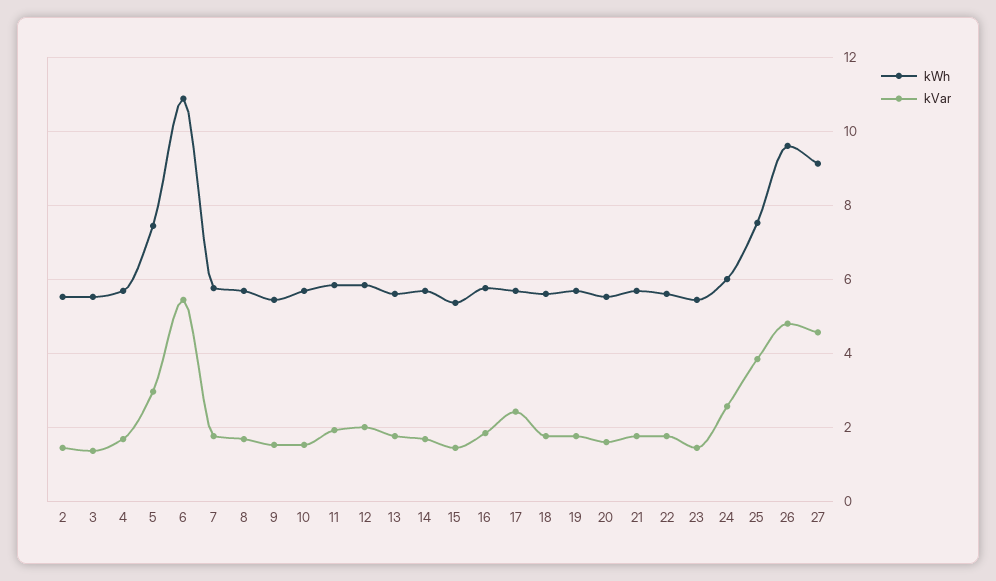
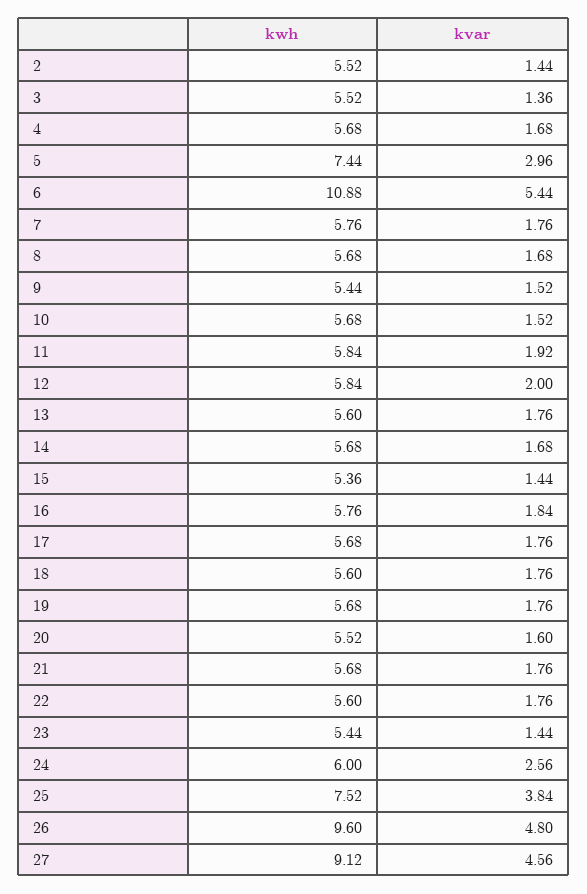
kVar, 17: 2.4 -> 1.76

